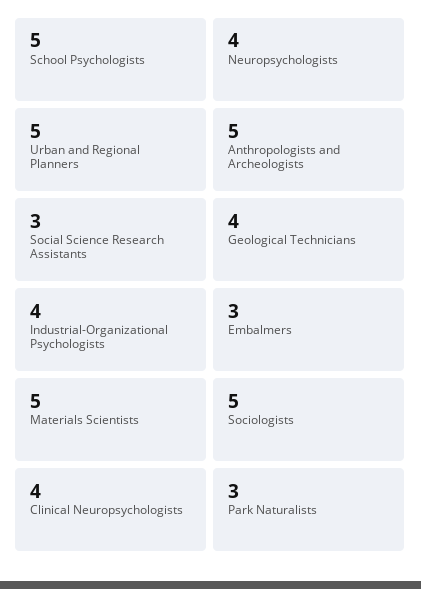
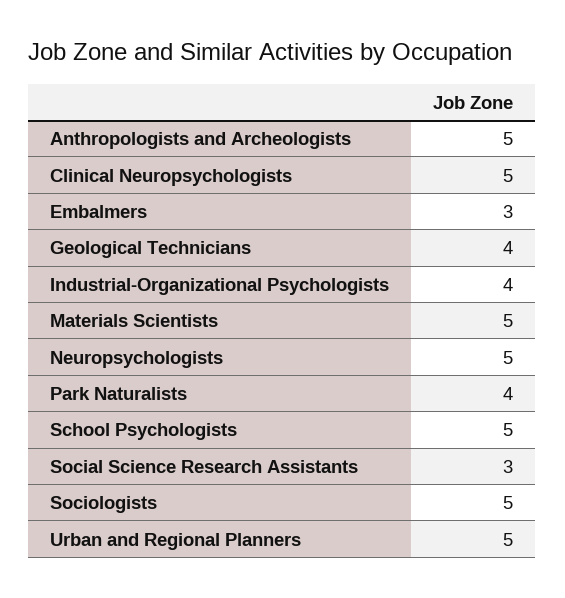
Neuropsychologists: 4 -> 5
Clinical Neuropsychologists: 4 -> 5
Park Naturalists: 3 -> 4

